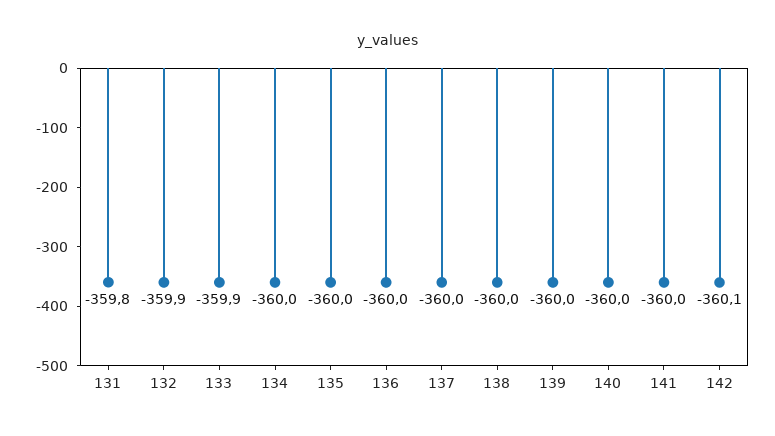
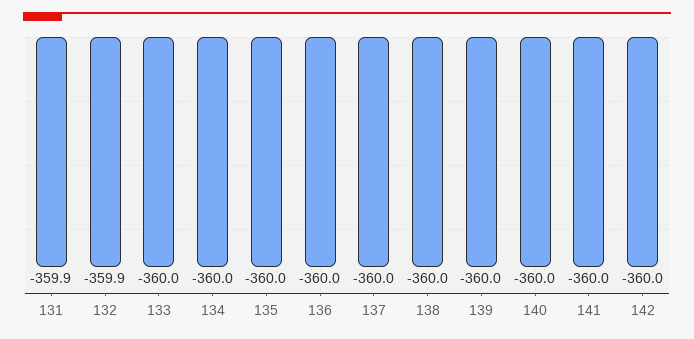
131: -359.8 -> -359.9
133: -359.9 -> -360
142: -360.1 -> -360

